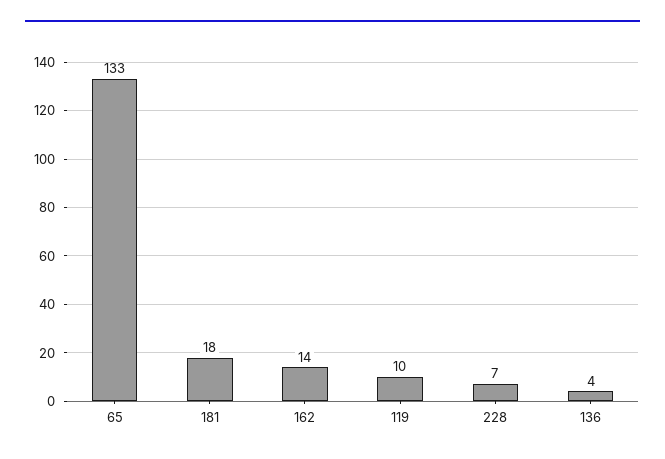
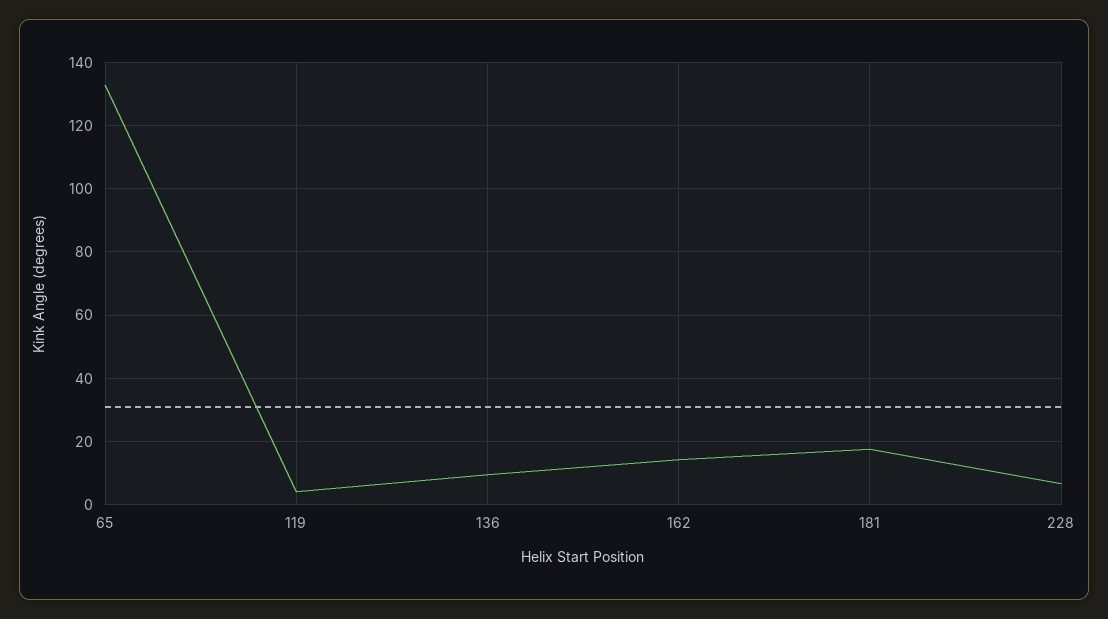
119: 10 -> 4
136: 4 -> 10

